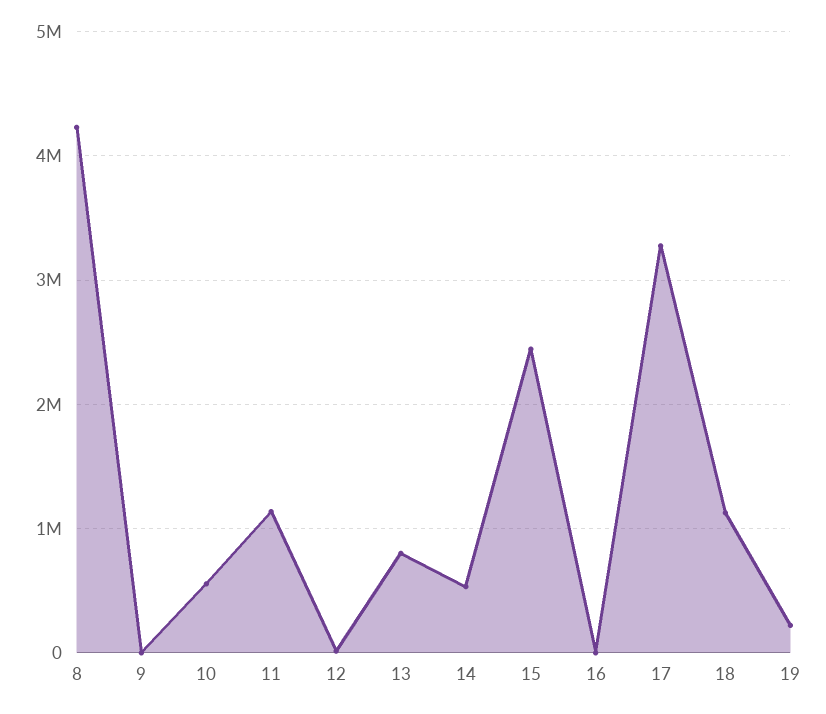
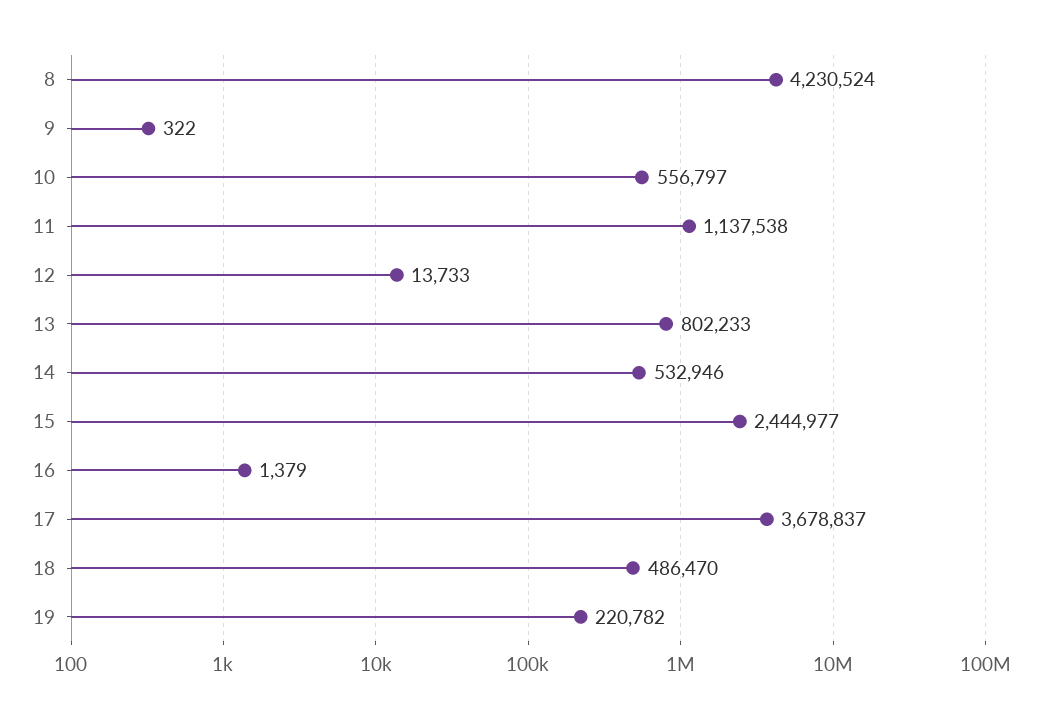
17: 3300000 -> 3678837
18: 1100000 -> 486470

